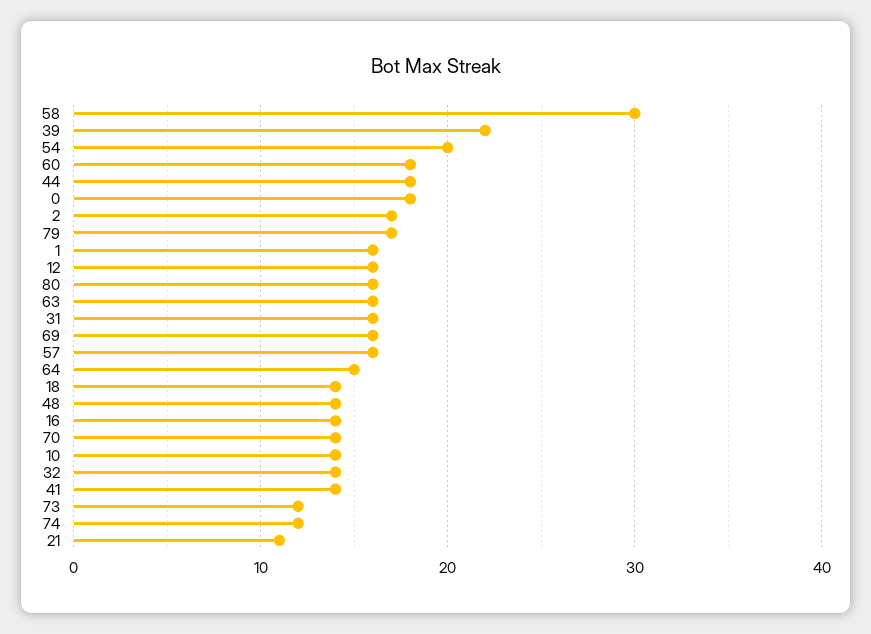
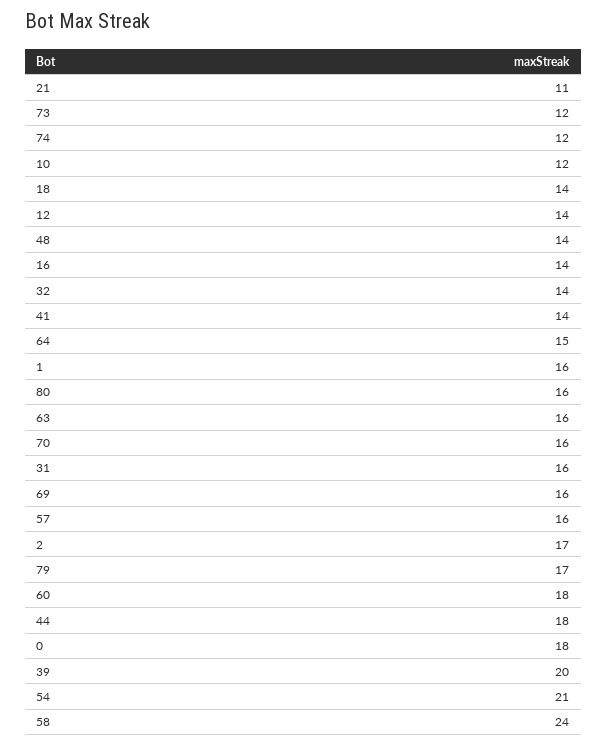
58: 30 -> 24
39: 22 -> 20
54: 20 -> 21
12: 16 -> 14
70: 14 -> 16
10: 14 -> 12

